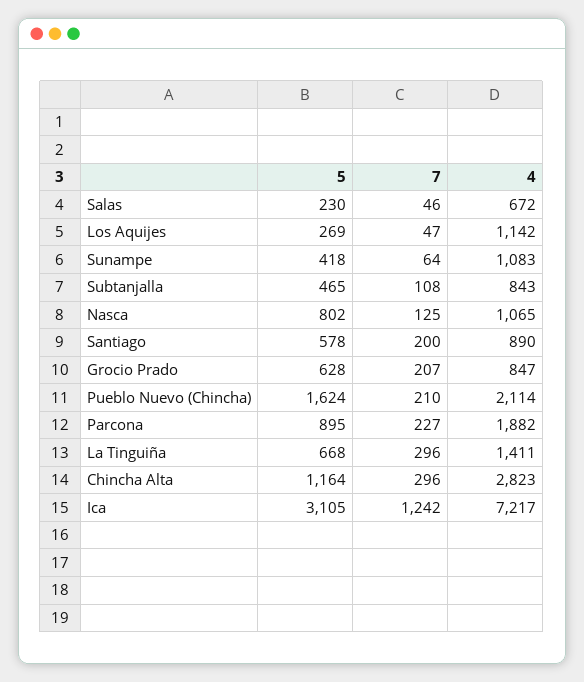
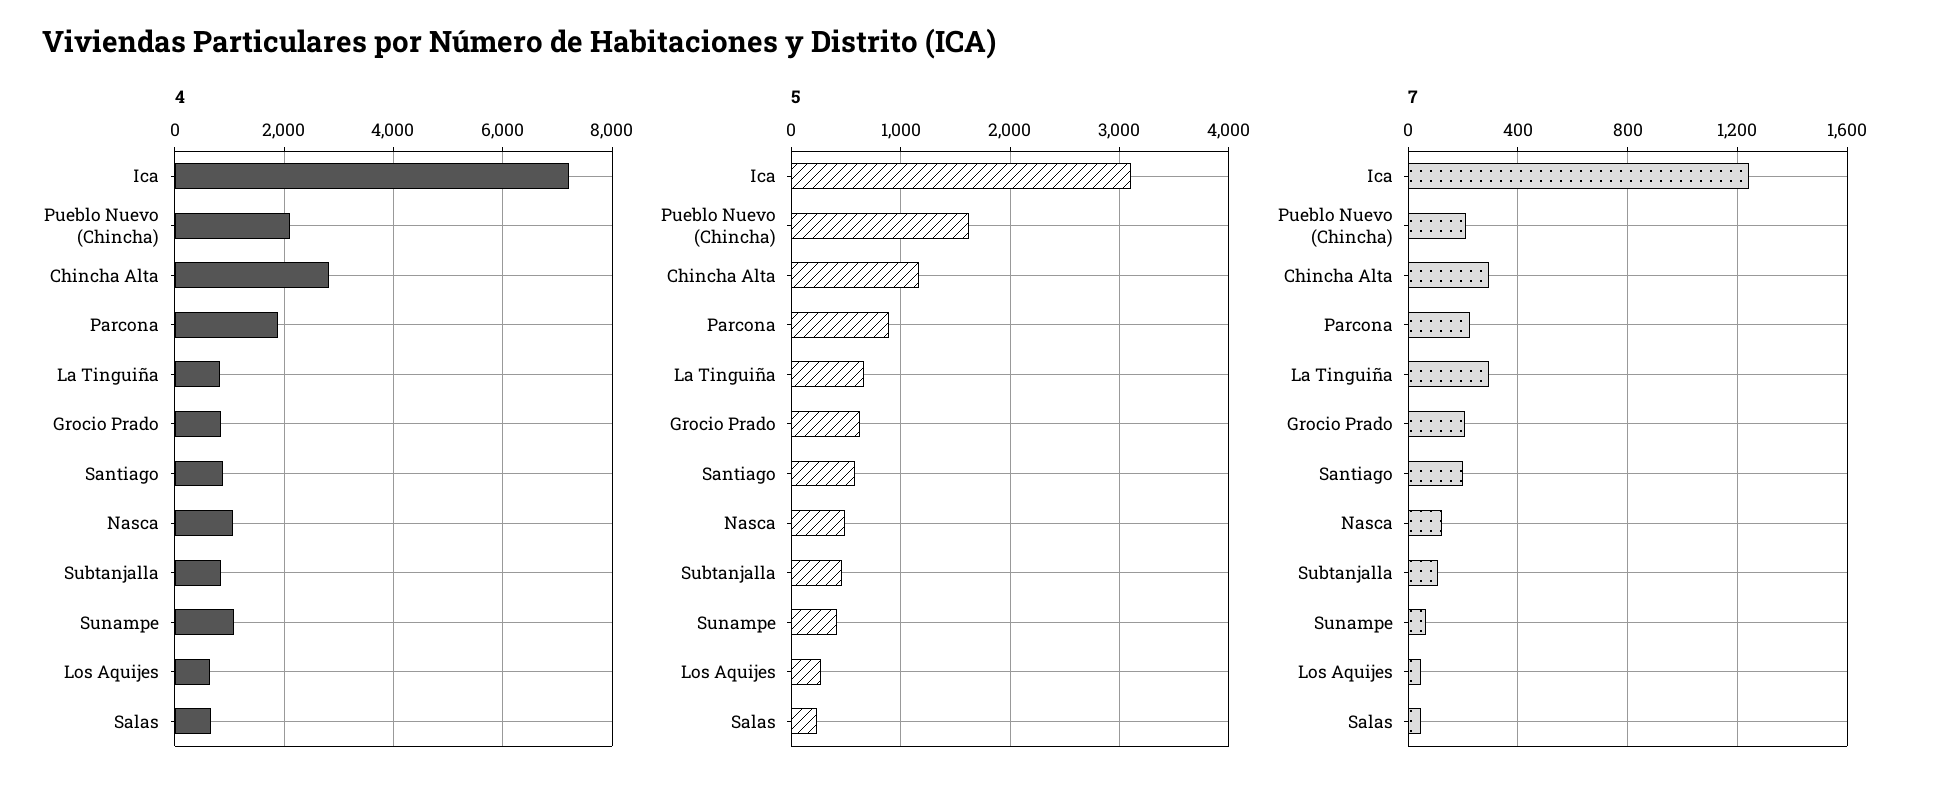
4, Los Aquijes: 1142 -> 600
5, Nasca: 802 -> 500
4, La Tinguiña: 1411 -> 800

